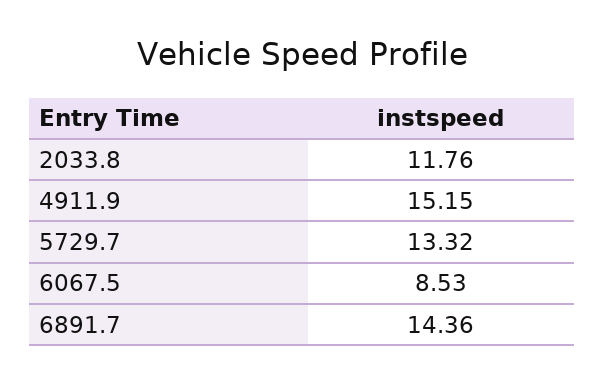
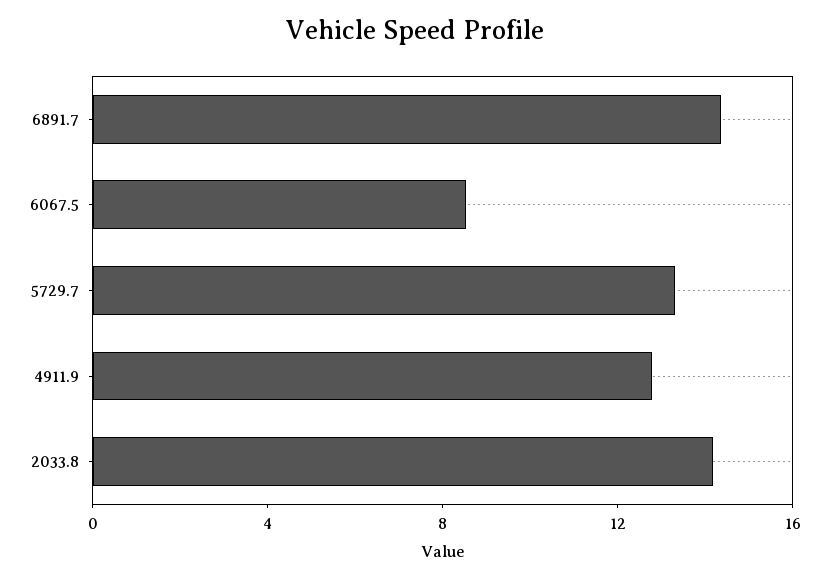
2033.8: 11.76 -> 14
4911.9: 15.15 -> 13

